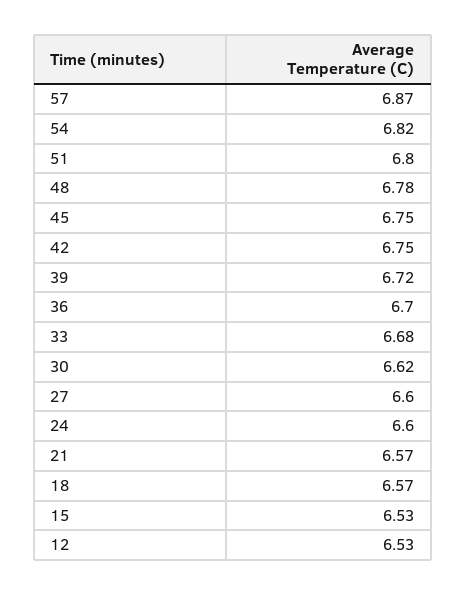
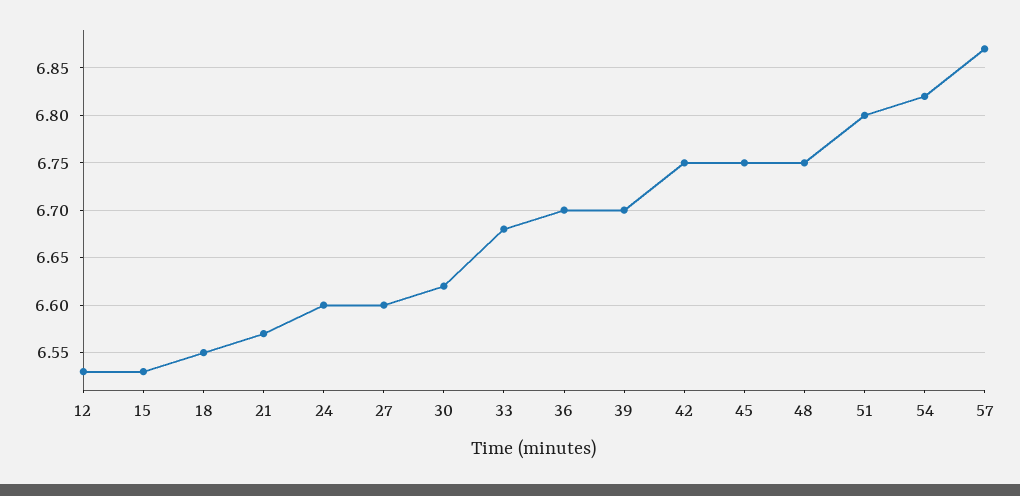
48: 6.78 -> 6.75
39: 6.72 -> 6.7
18: 6.57 -> 6.55

